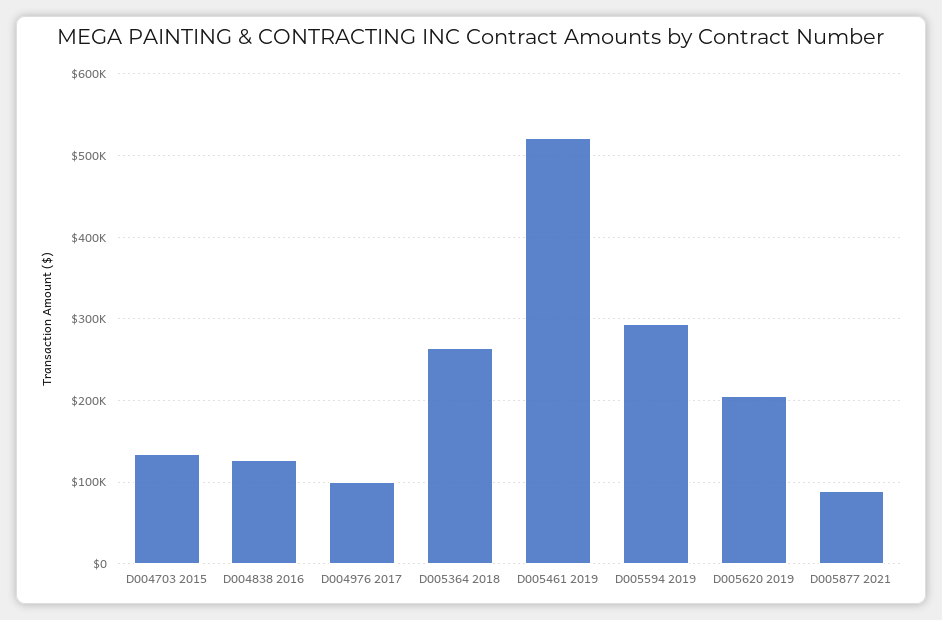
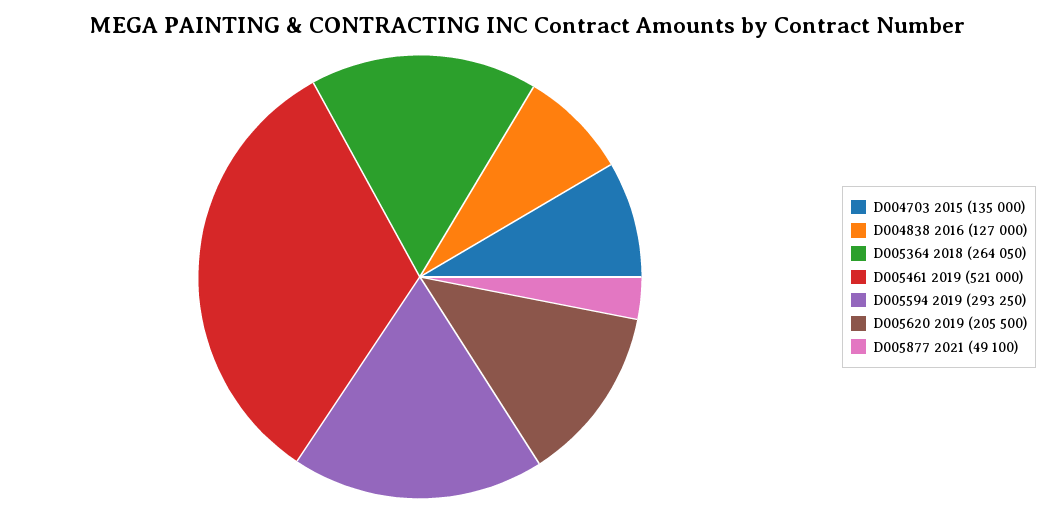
D004976 2017: 100000 -> none
D005877 2021: 90000 -> 49100

